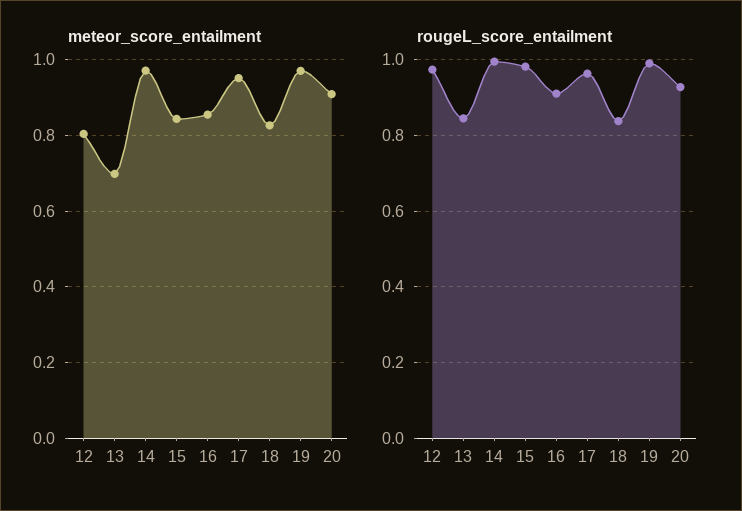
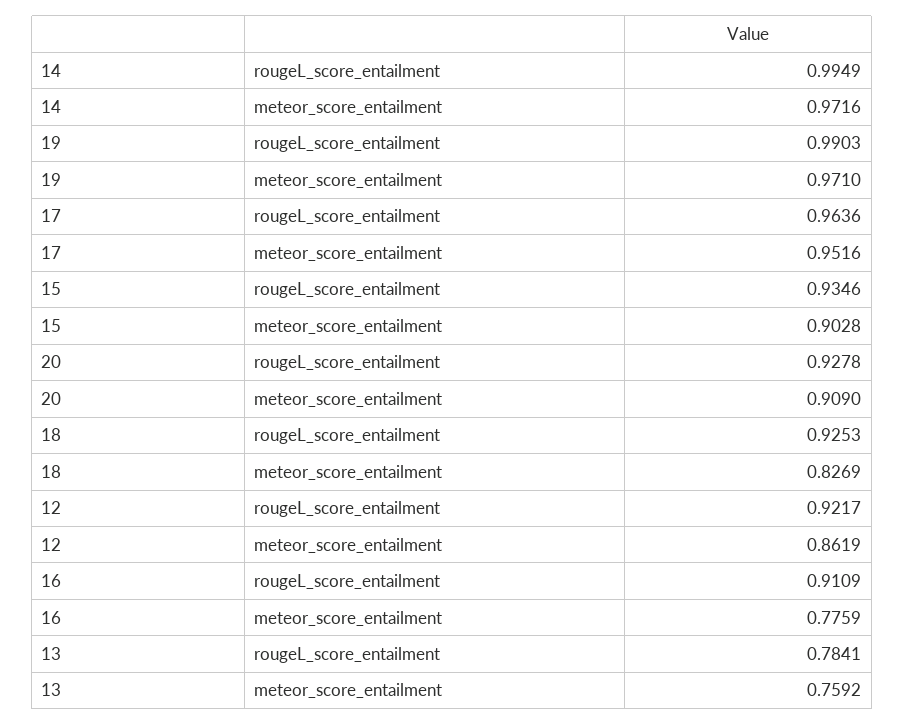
meteor_score_entailment, 12: 0.8 -> 0.8619
meteor_score_entailment, 13: 0.7 -> 0.7592
meteor_score_entailment, 15: 0.84 -> 0.9028
meteor_score_entailment, 16: 0.86 -> 0.7759
rougeL_score_entailment, 12: 0.98 -> 0.9217
rougeL_score_entailment, 13: 0.84 -> 0.7841
rougeL_score_entailment, 15: 0.98 -> 0.9346
rougeL_score_entailment, 18: 0.84 -> 0.9253

